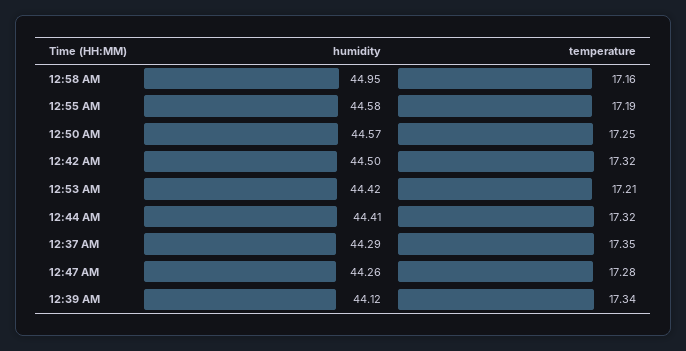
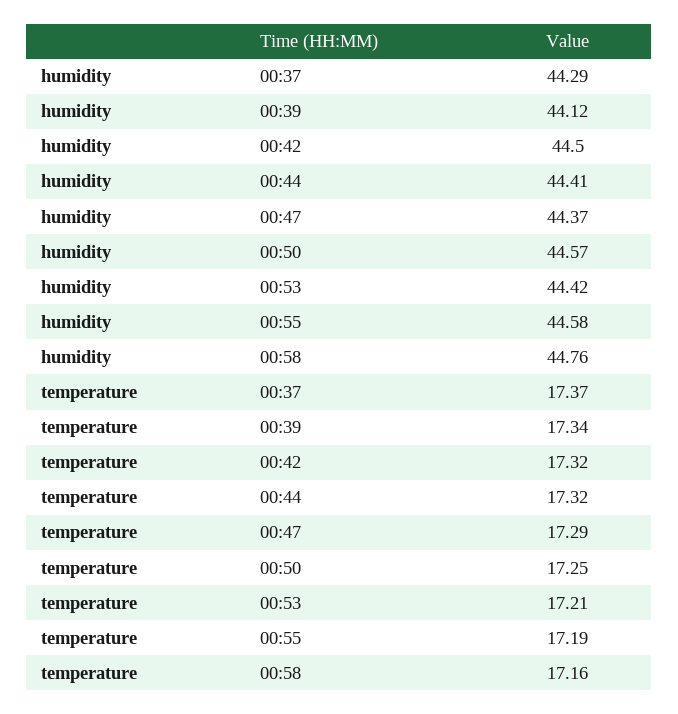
humidity, 12:58 AM: 44.95 -> 44.76
temperature, 12:37 AM: 17.35 -> 17.37
humidity, 12:47 AM: 44.26 -> 44.37
temperature, 12:47 AM: 17.28 -> 17.29

